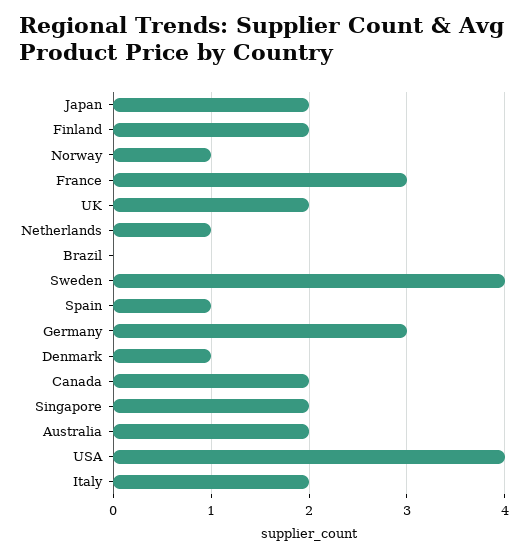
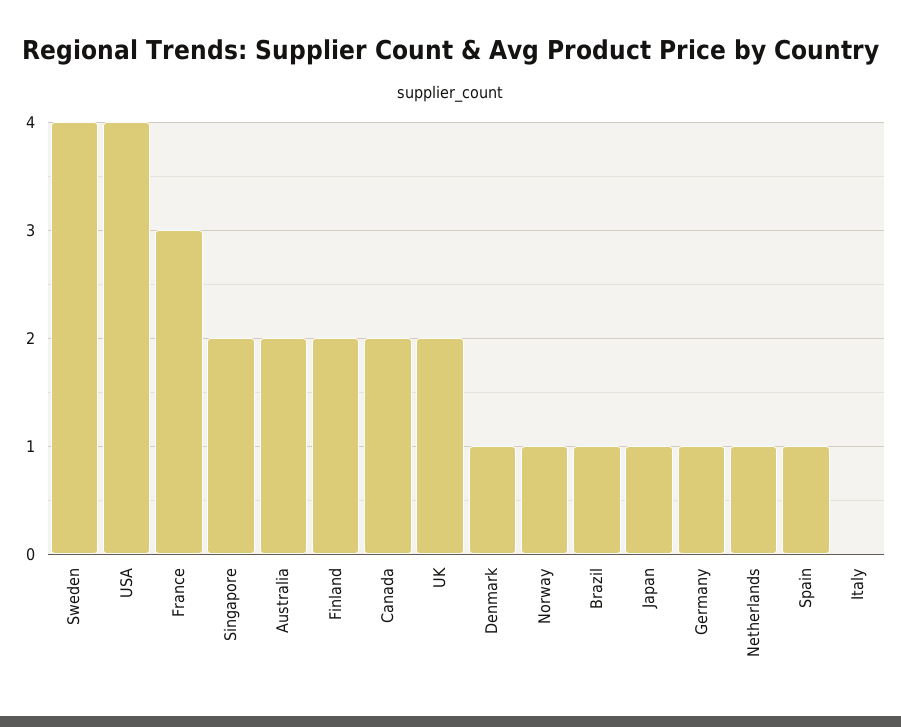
Japan: 2 -> 1
Brazil: 0 -> 1
Germany: 3 -> 1
Italy: 2 -> 0

